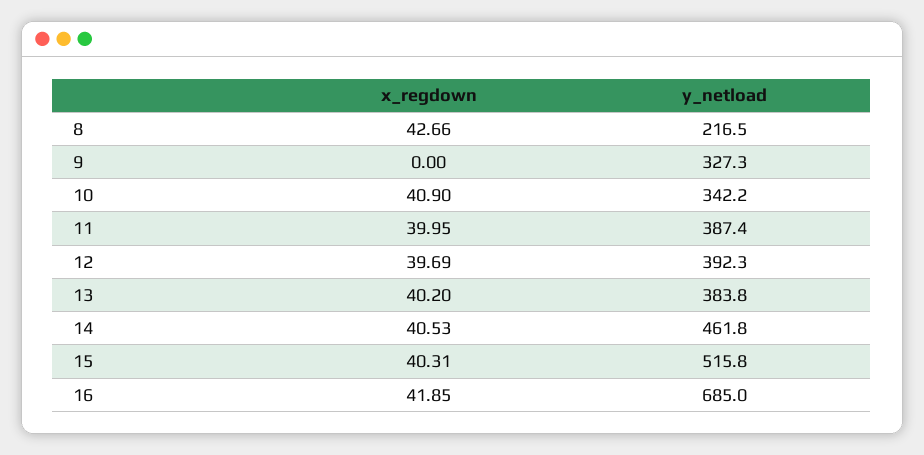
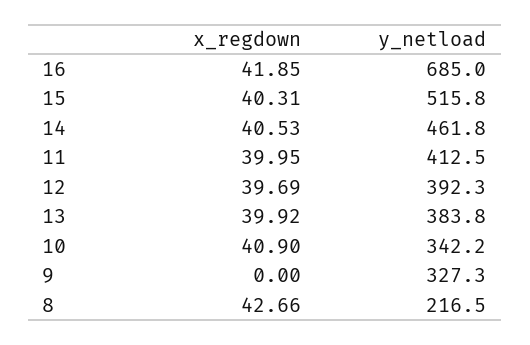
y_netload, 11: 387.4 -> 412.5
x_regdown, 13: 40.2 -> 39.92

